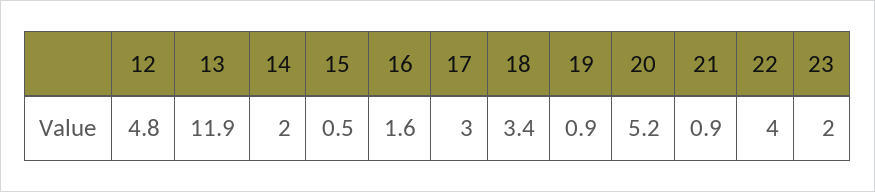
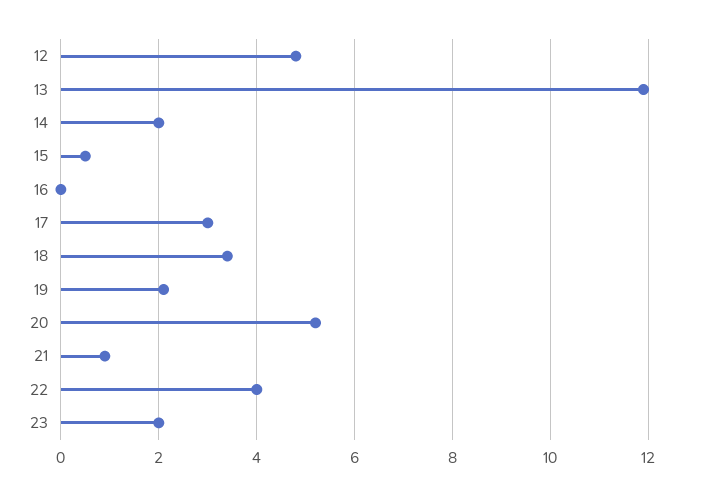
16: 1.6 -> 0
19: 0.9 -> 2

